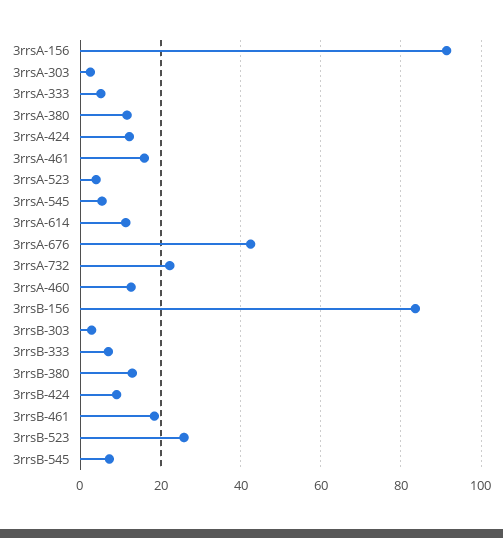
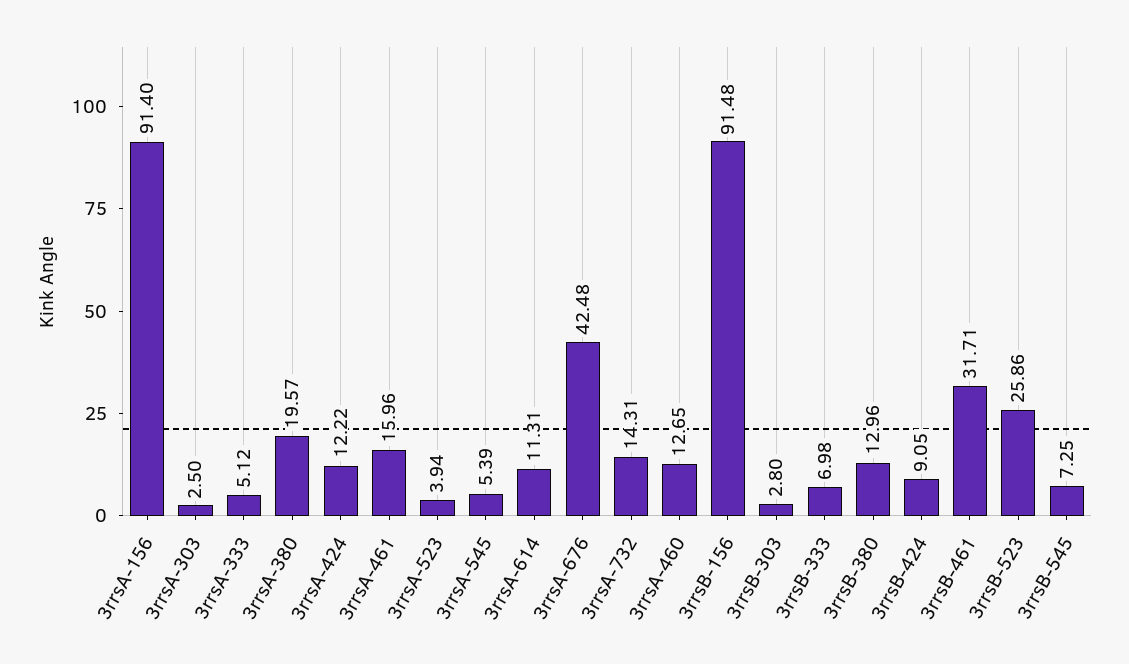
3rrsA-380: 12 -> 19.57
3rrsA-732: 22 -> 14.31
3rrsB-156: 84 -> 91.48
3rrsB-461: 18 -> 31.71

